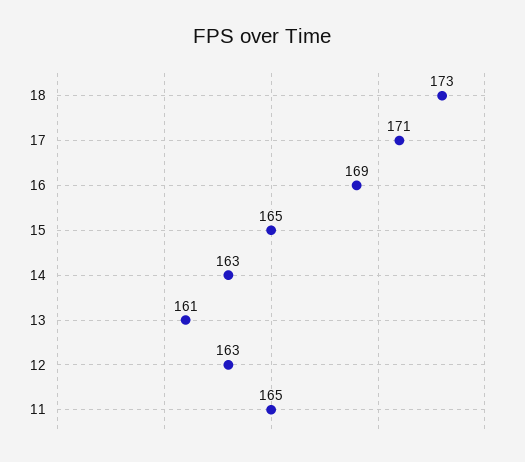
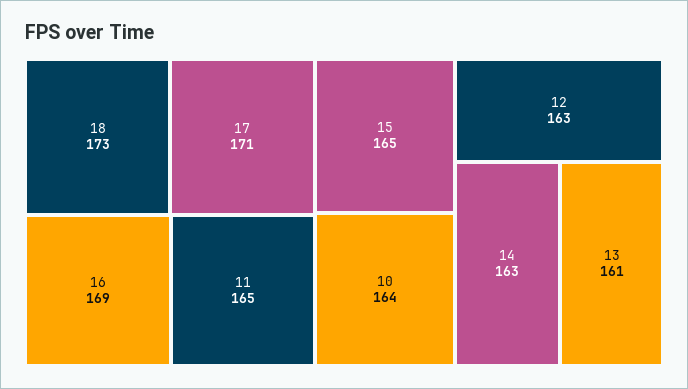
10: none -> 164

